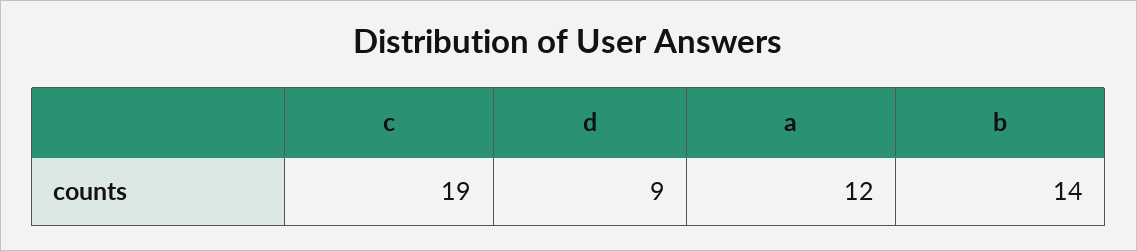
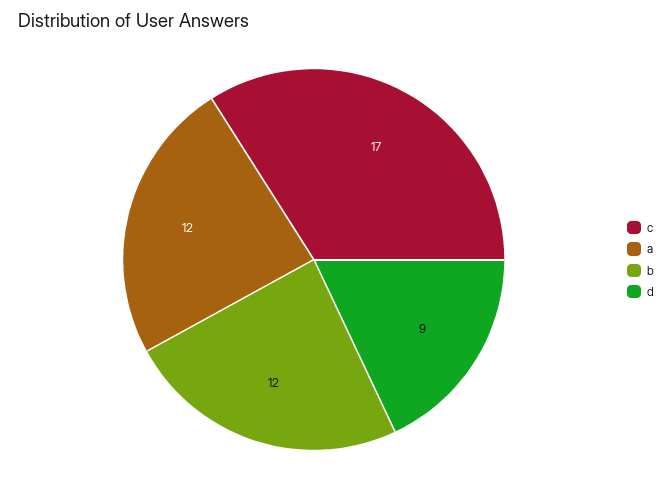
c: 19 -> 17
b: 14 -> 12

